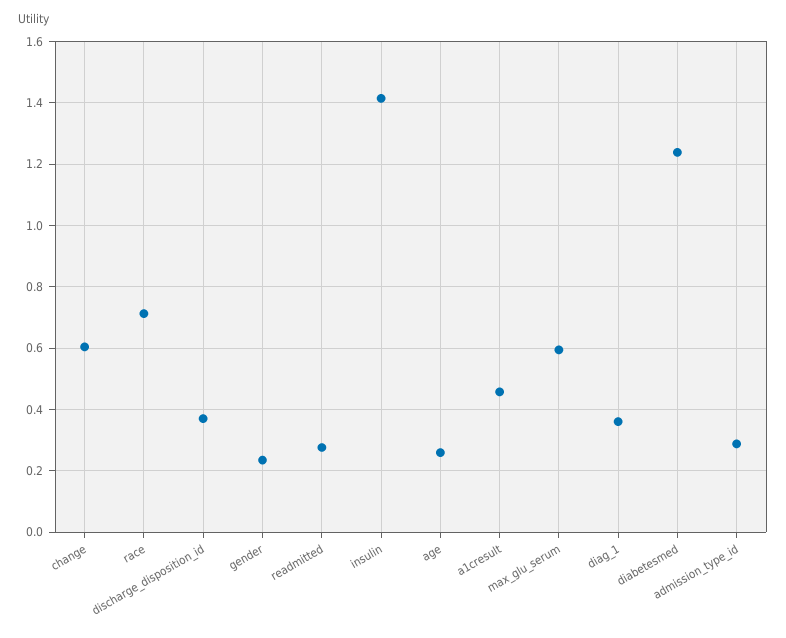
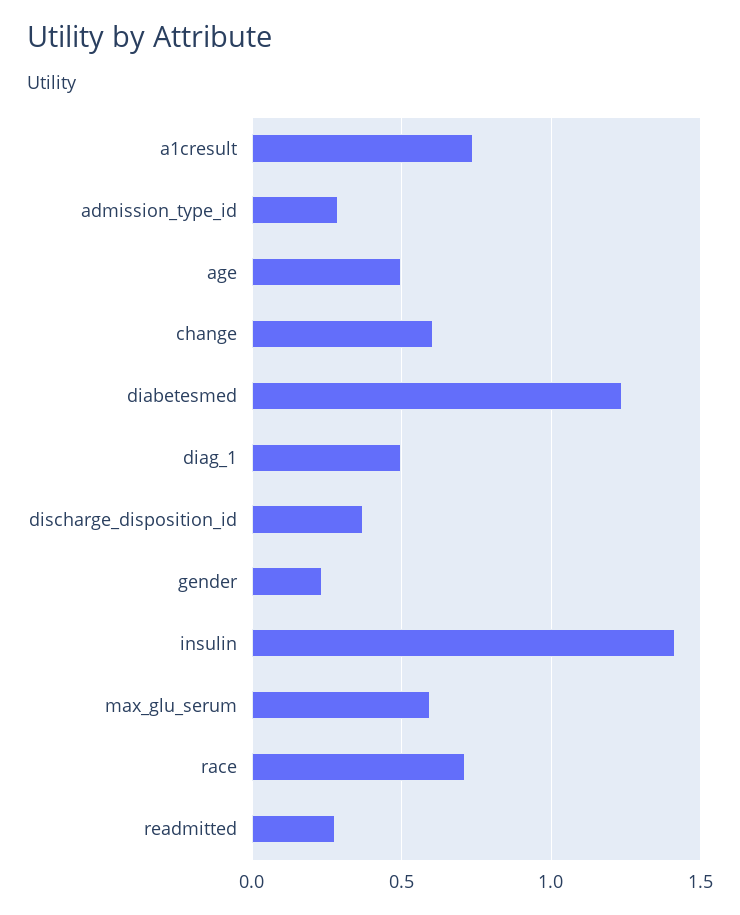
age: 0.26 -> 0.5
a1cresult: 0.46 -> 0.75
diag_1: 0.36 -> 0.5

